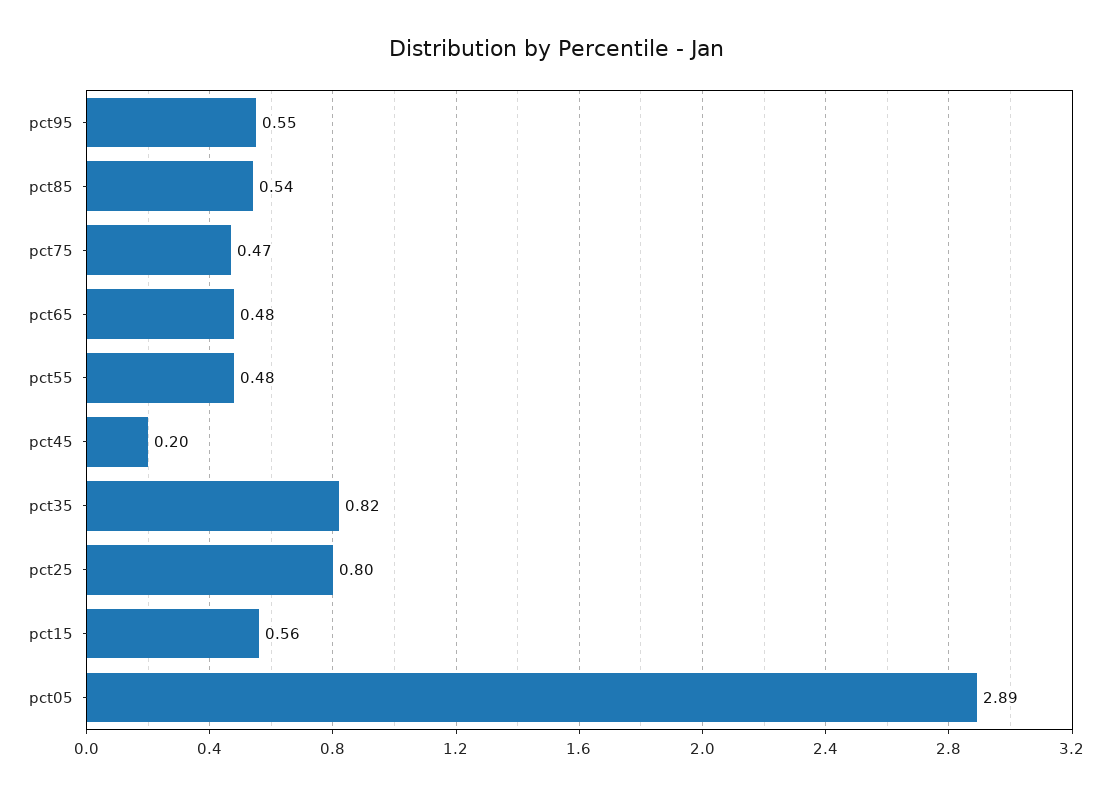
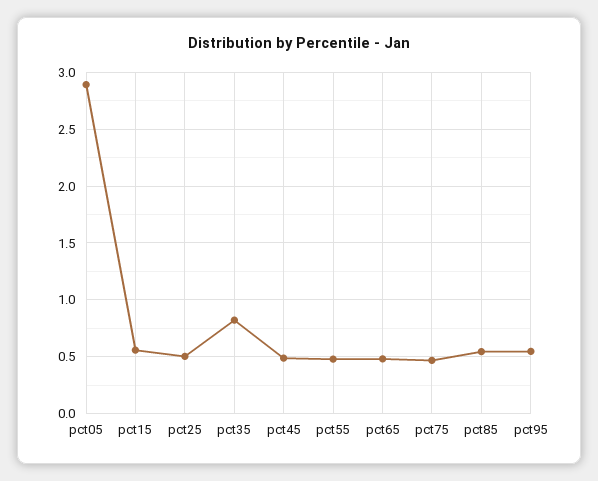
pct45: 0.2 -> 0.5
pct25: 0.8 -> 0.5

